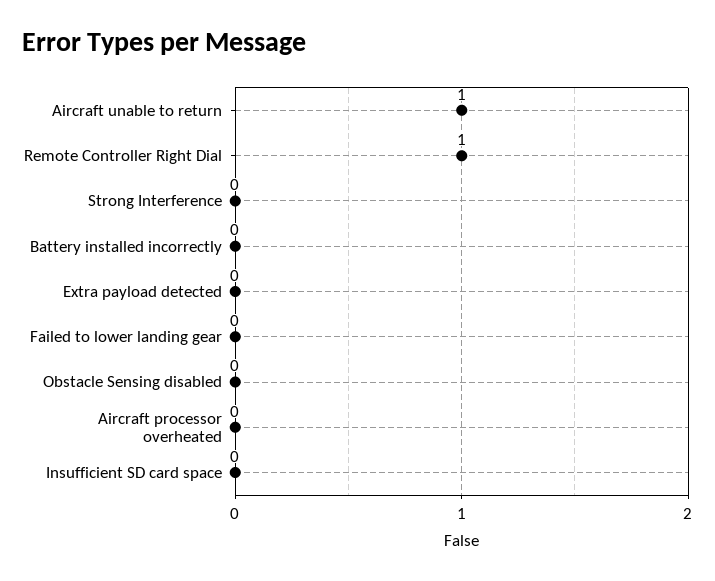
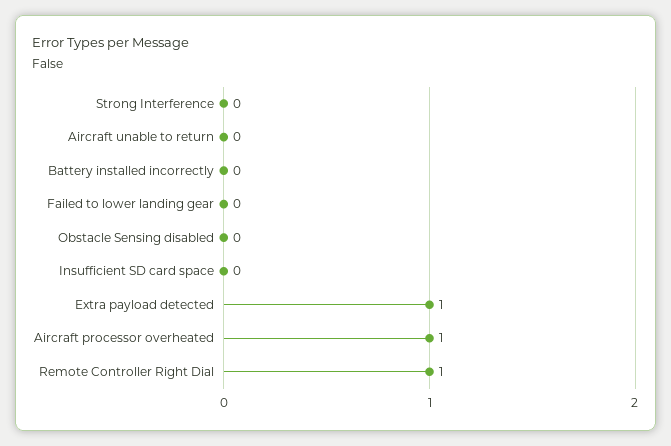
Aircraft unable to return: 1 -> 0
Extra payload detected: 0 -> 1
Aircraft processor overheated: 0 -> 1

